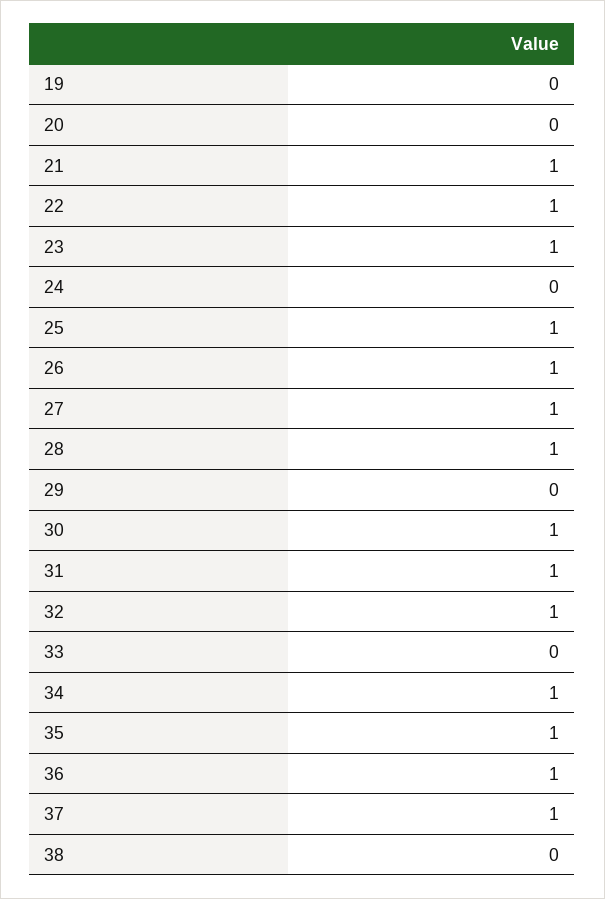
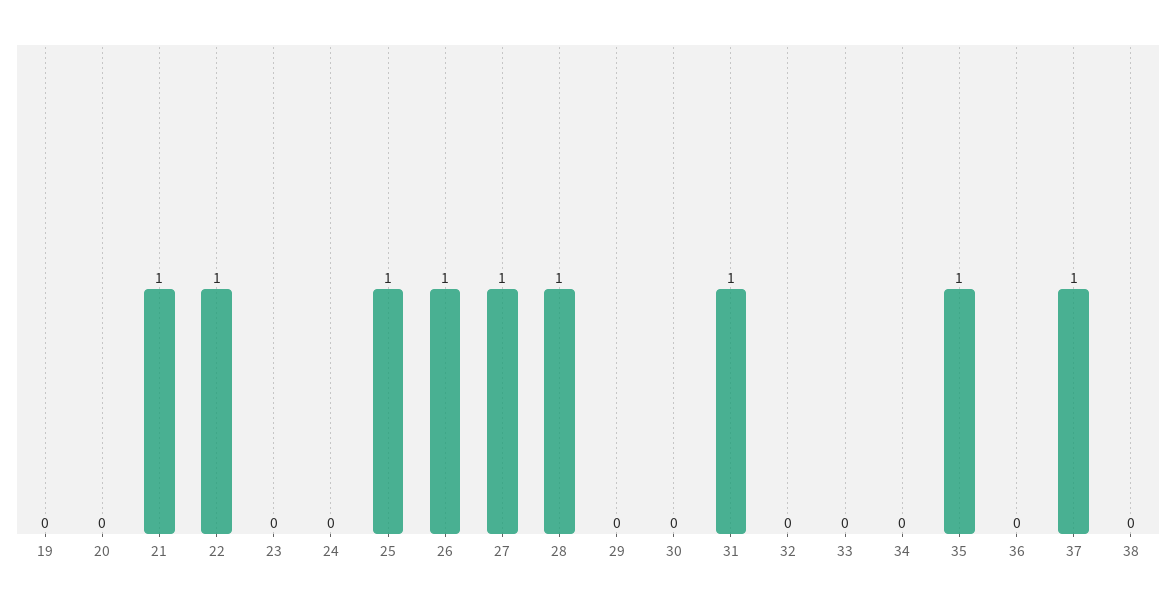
23: 1 -> 0
30: 1 -> 0
32: 1 -> 0
34: 1 -> 0
36: 1 -> 0

